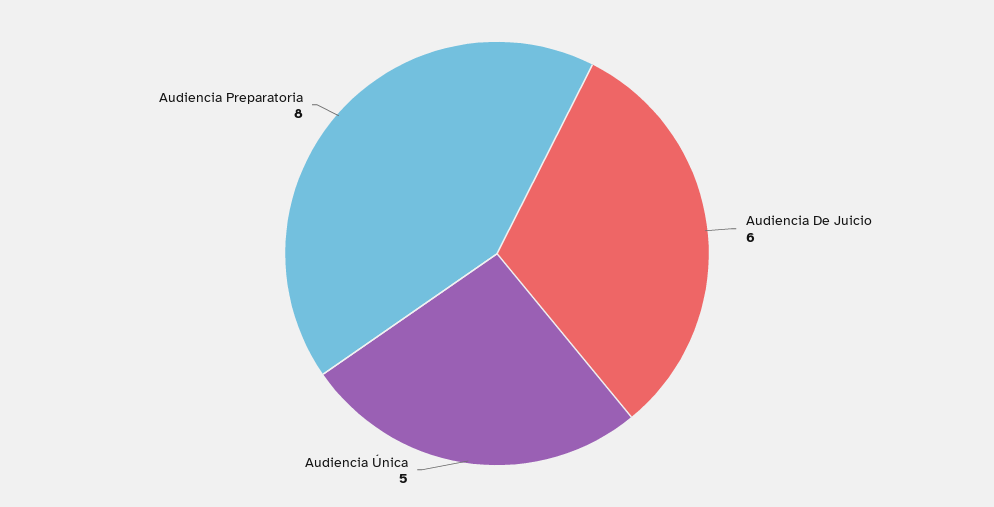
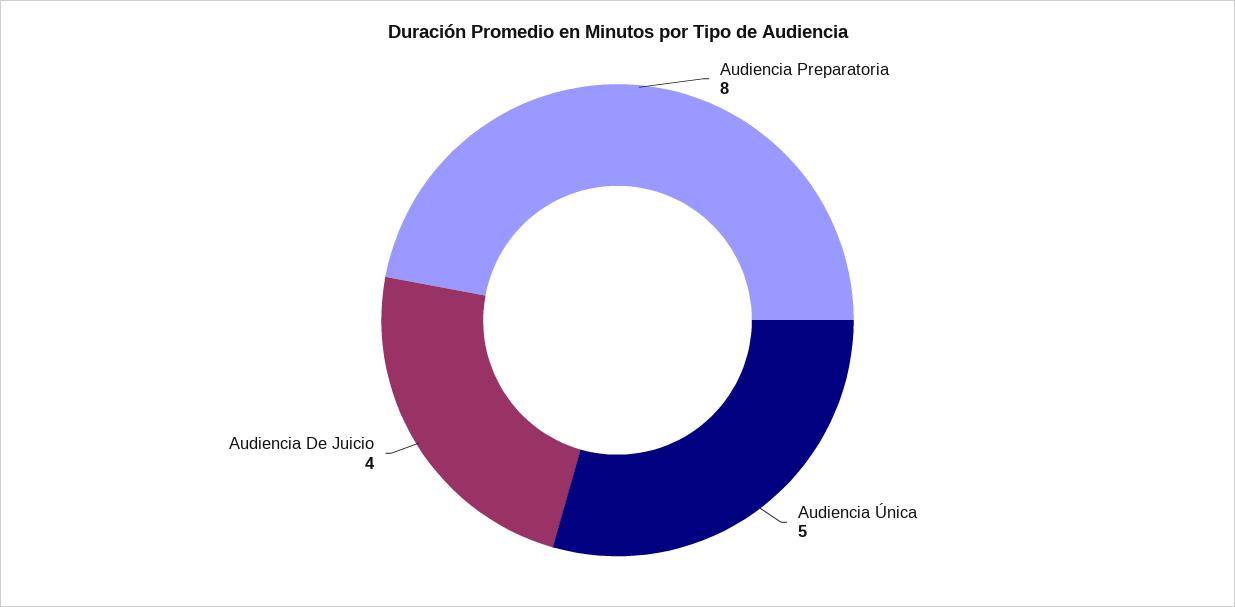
Audiencia De Juicio: 6 -> 4

